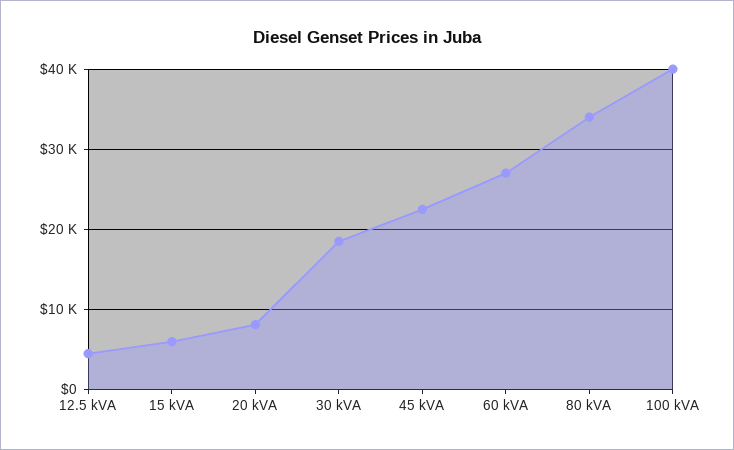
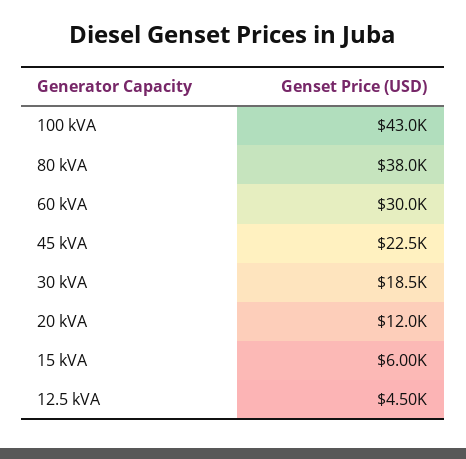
20 kVA: 8000 -> 12000
60 kVA: 27000 -> 30000
80 kVA: 34000 -> 38000
100 kVA: 40000 -> 43000

